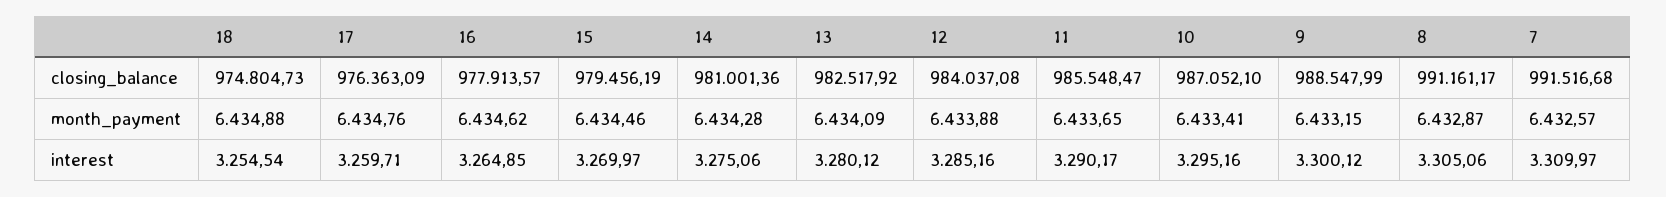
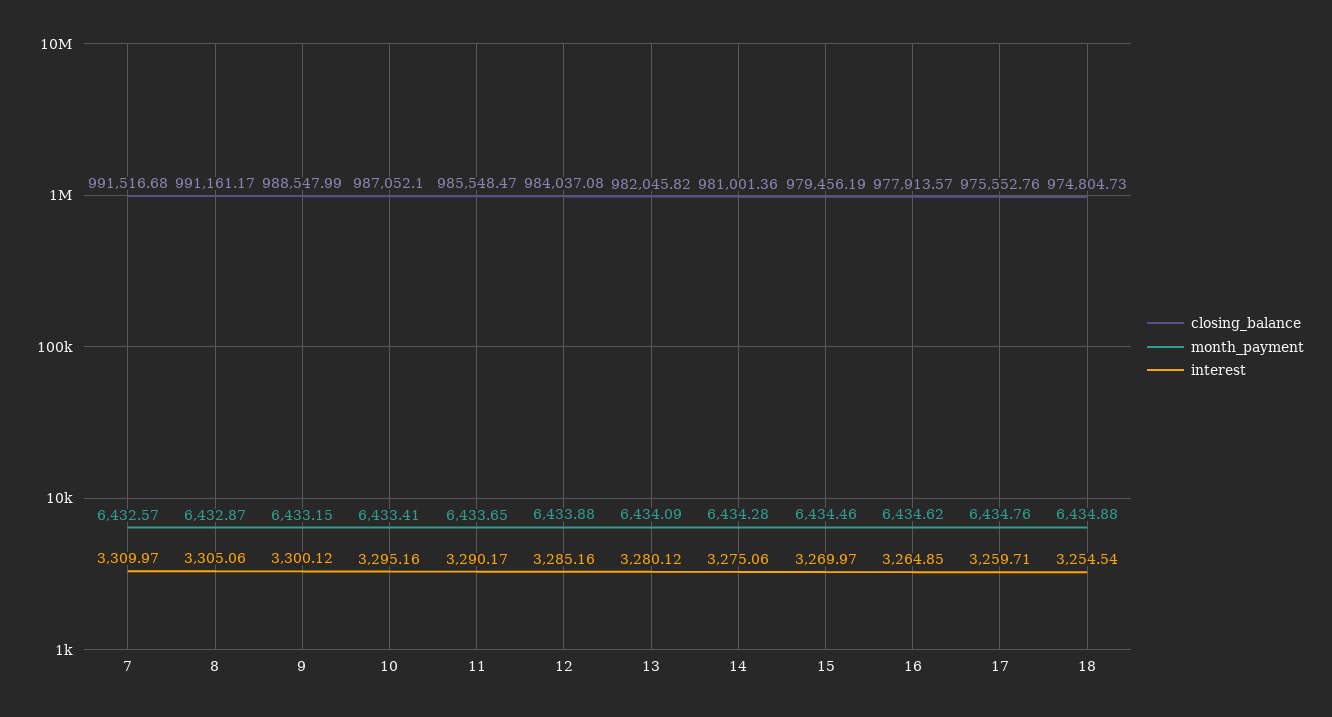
closing_balance, 17: 976363.09 -> 975552.76
closing_balance, 13: 982517.92 -> 982045.82

